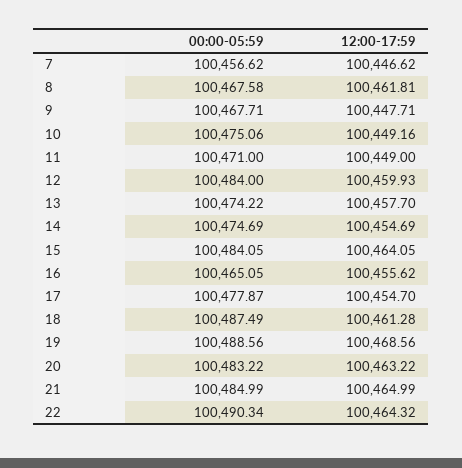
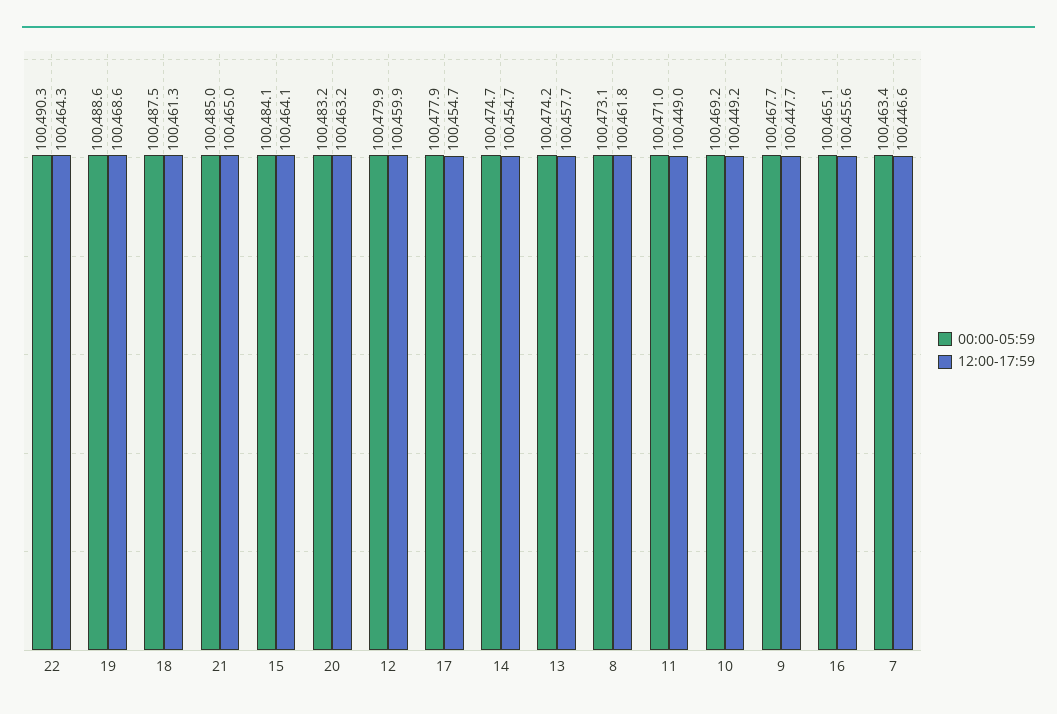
00:00-05:59, 7: 100456.62 -> 100463.4
00:00-05:59, 8: 100467.58 -> 100473.1
00:00-05:59, 10: 100475.06 -> 100469.2
00:00-05:59, 12: 100484 -> 100479.9

